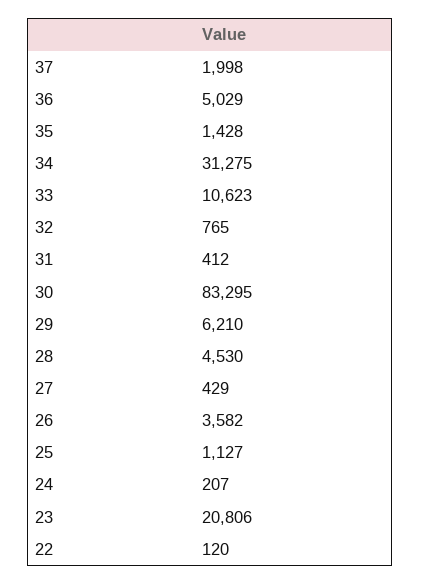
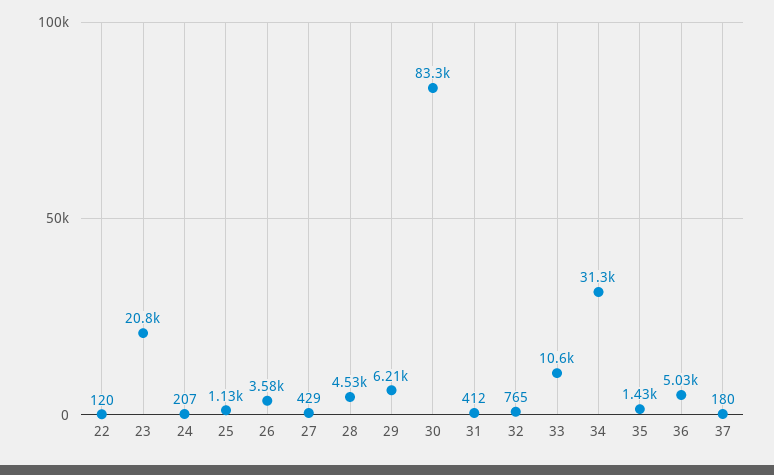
37: 1998 -> 180

